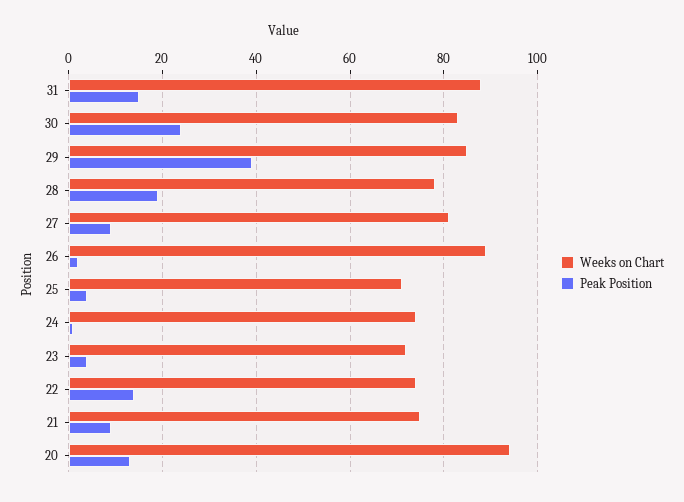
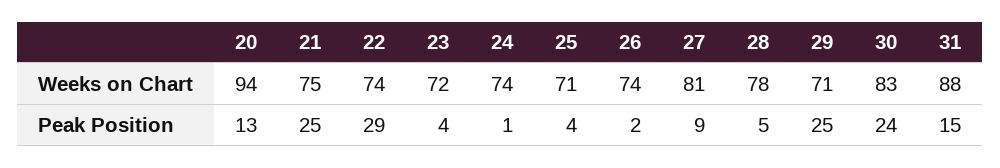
Weeks on Chart, 29: 85 -> 71
Peak Position, 29: 40 -> 25
Peak Position, 28: 20 -> 5
Weeks on Chart, 26: 90 -> 74
Peak Position, 22: 15 -> 29
Peak Position, 21: 10 -> 25

